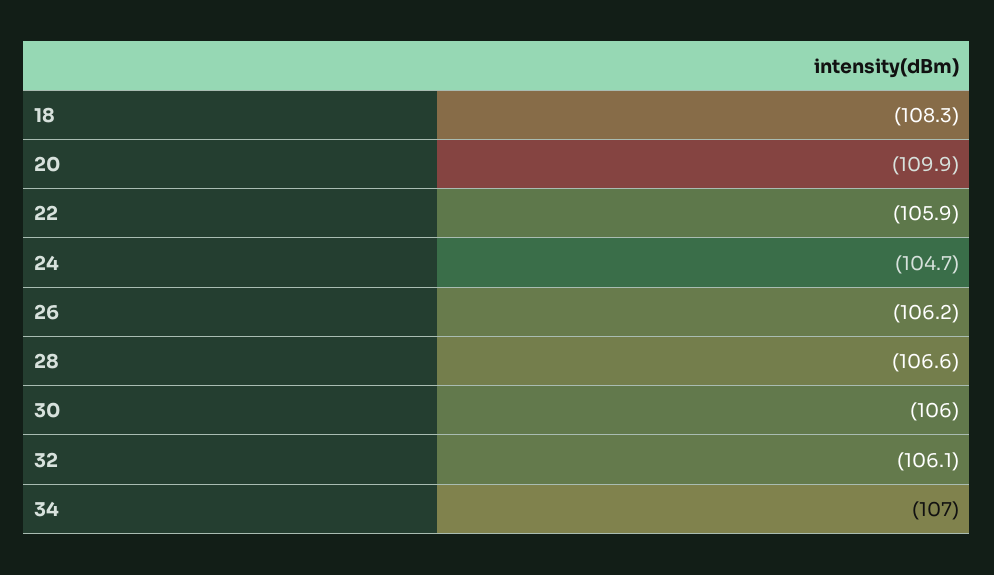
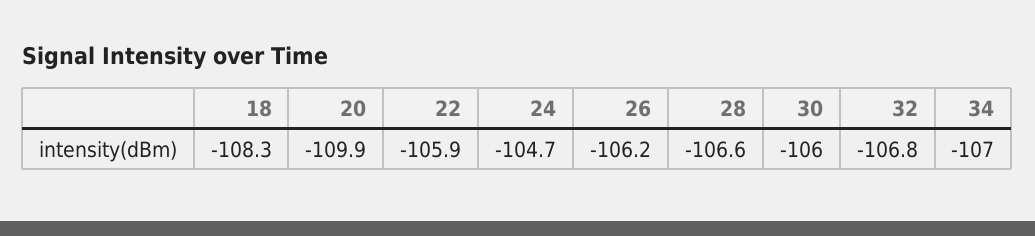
32: -106.1 -> -106.8

